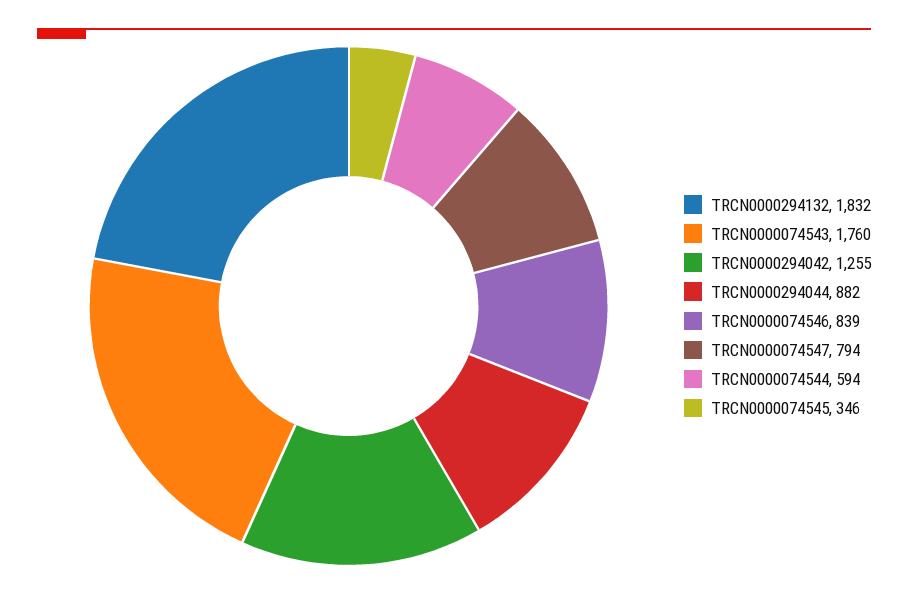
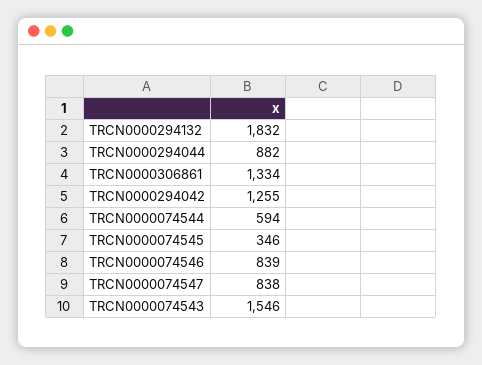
TRCN0000074543: 1760 -> 1546
TRCN0000074547: 794 -> 838
TRCN0000306861: none -> 1334

